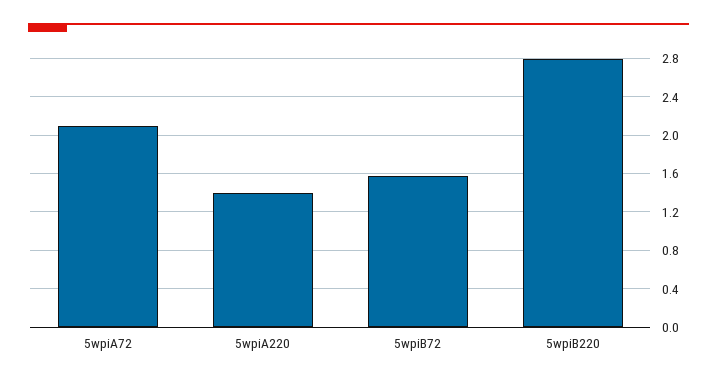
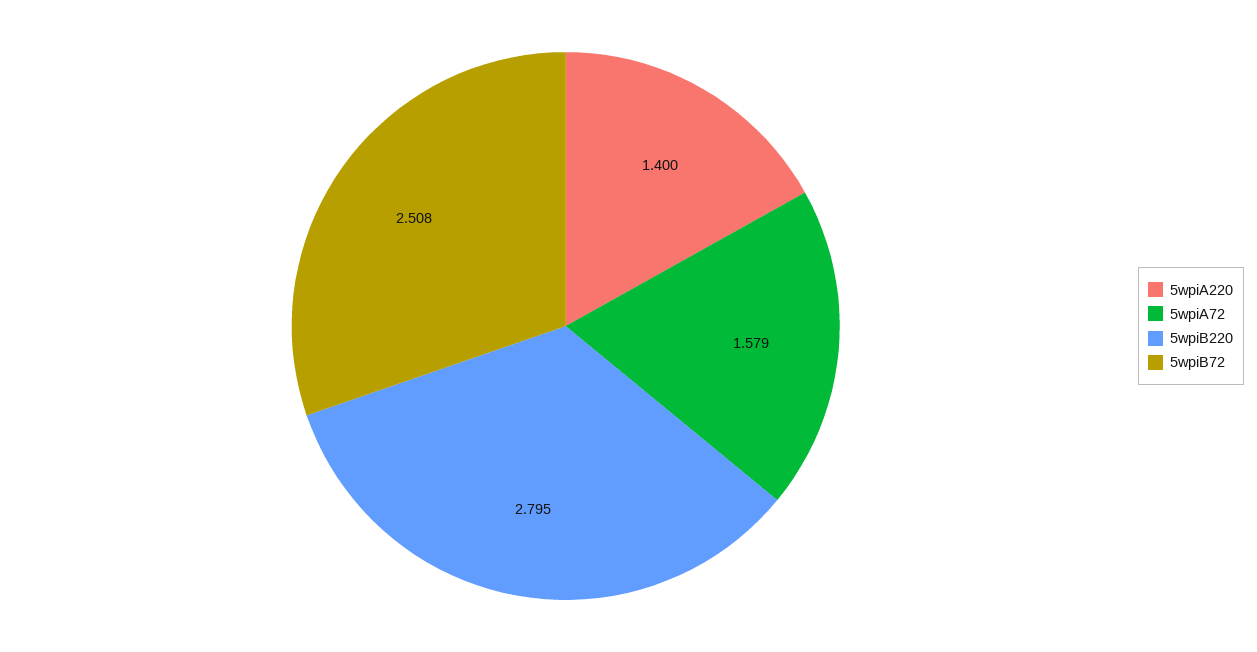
5wpiA72: 2.1 -> 1.579
5wpiB72: 1.6 -> 2.508

